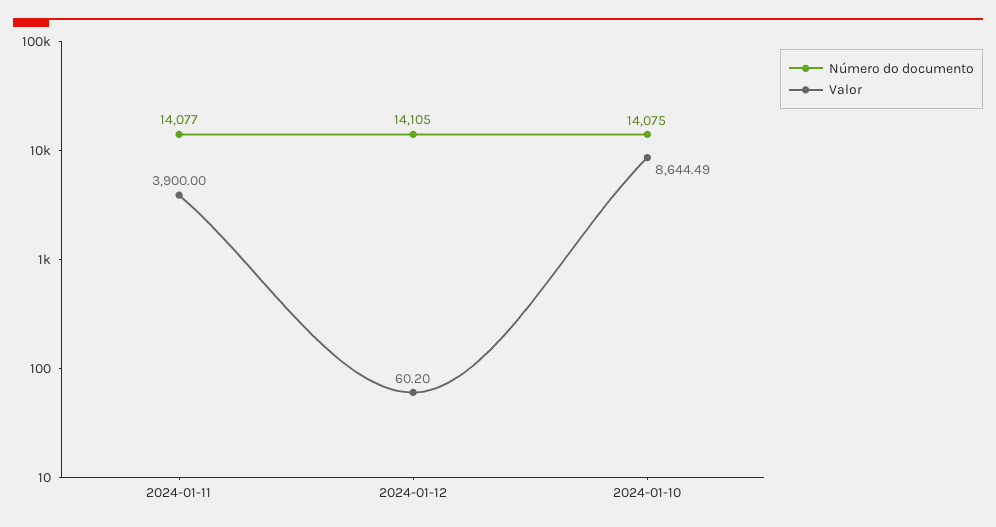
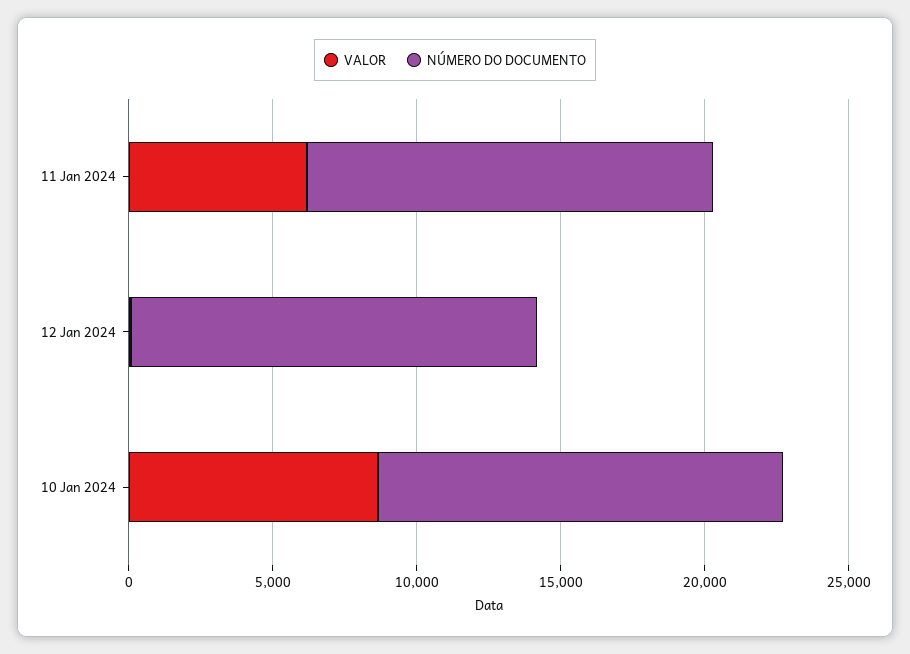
Valor, 2024-01-11: 3900 -> 6000

